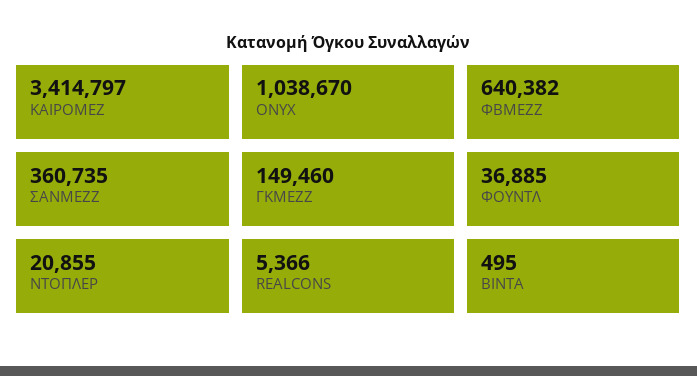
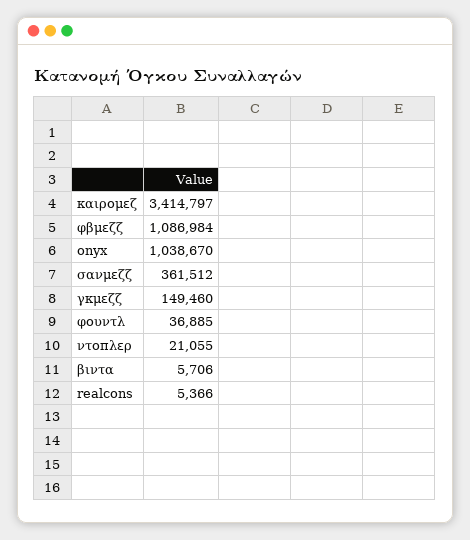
ΦΒΜΕΖΖ: 640382 -> 1086984
ΣΑΝΜΕΖΖ: 360735 -> 361512
ΝΤΟΠΛΕΡ: 20855 -> 21055
ΒΙΝΤΑ: 495 -> 5706

